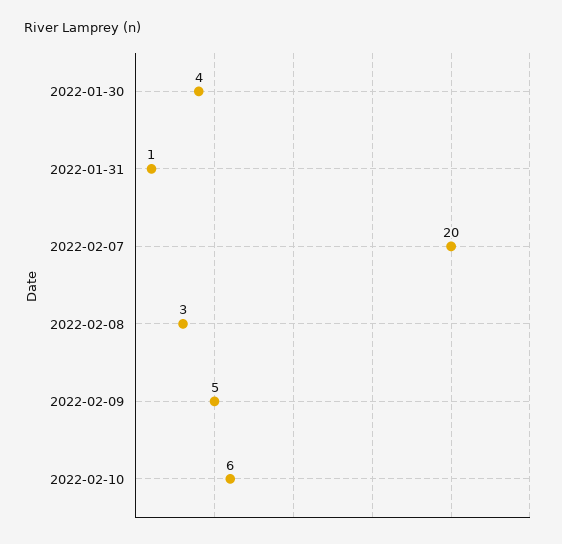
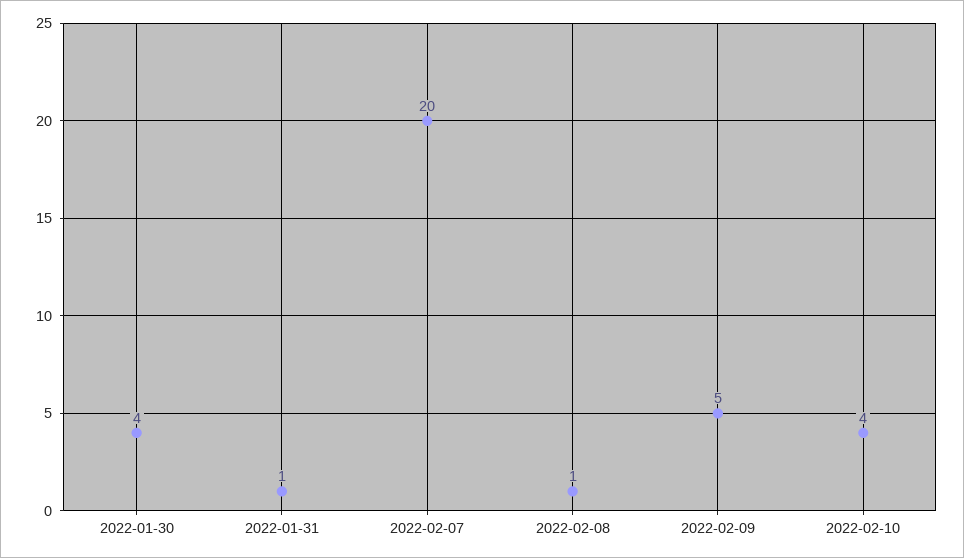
2022-02-08: 3 -> 1
2022-02-10: 6 -> 4

